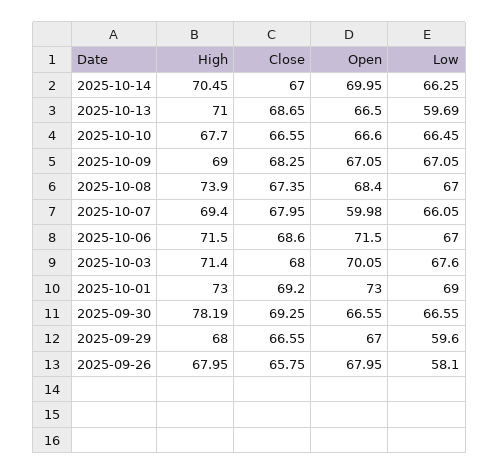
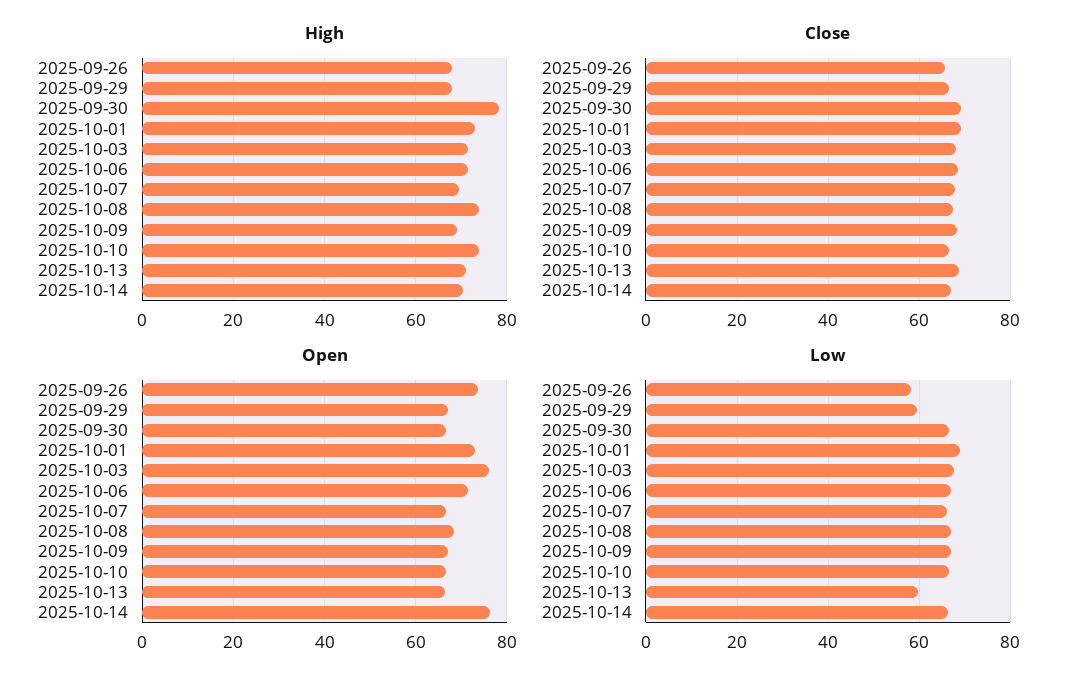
Open, 2025-10-14: 69.95 -> 76
High, 2025-10-10: 67.7 -> 74
Open, 2025-10-07: 59.98 -> 66
Open, 2025-10-03: 70.05 -> 76
Open, 2025-09-26: 67.95 -> 74

